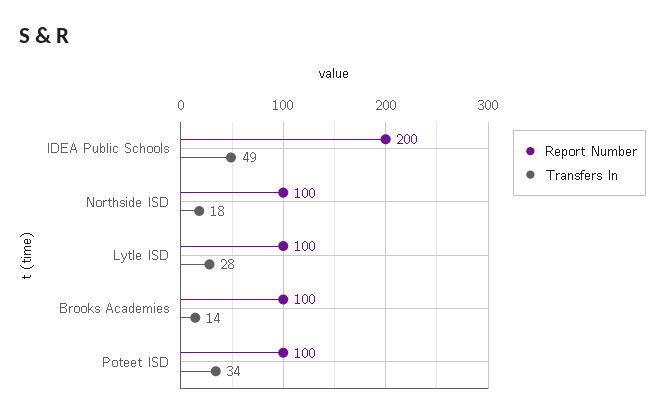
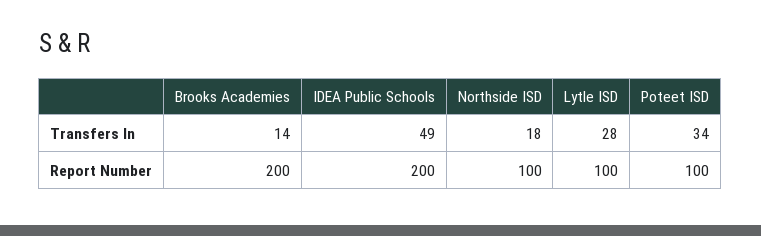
Report Number, Brooks Academies: 100 -> 200

